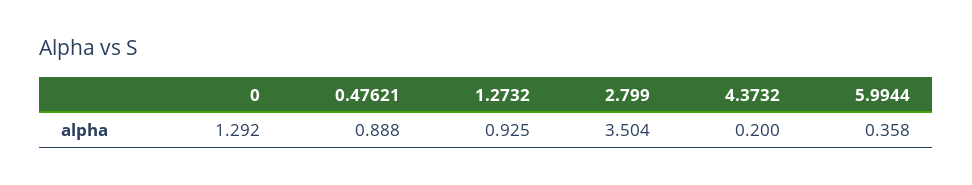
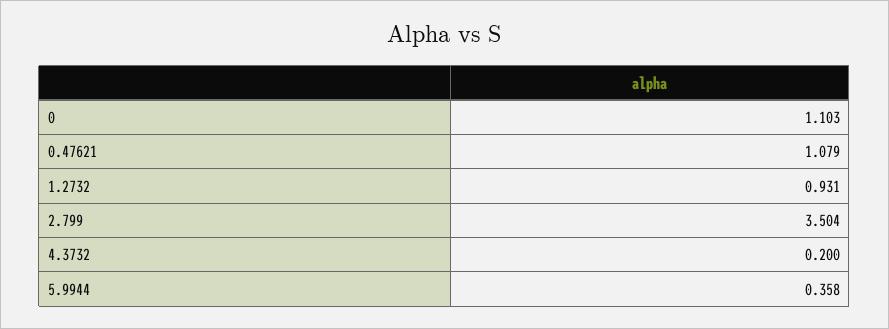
0: 1.292 -> 1.103
0.47621: 0.888 -> 1.079
1.2732: 0.925 -> 0.931

